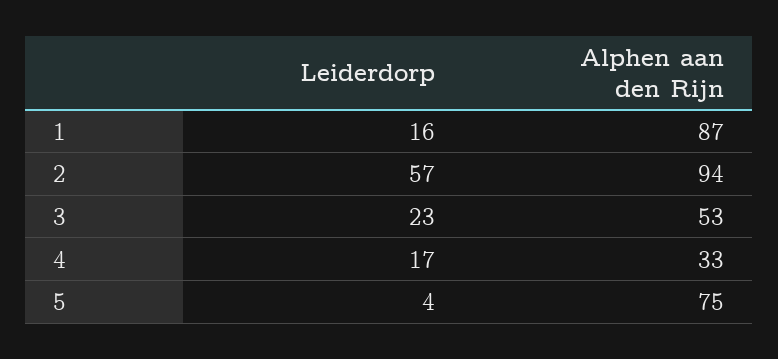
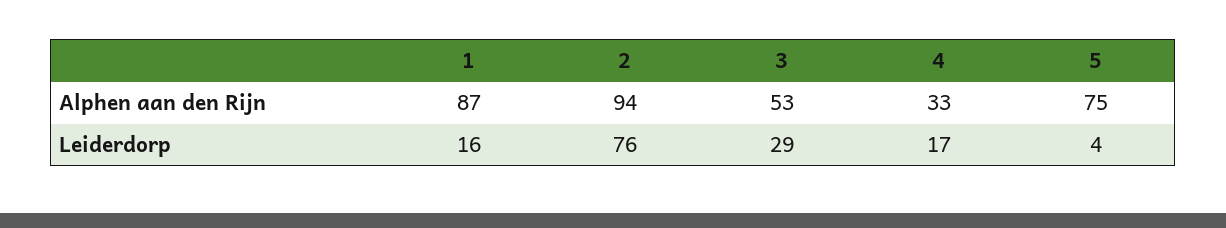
Leiderdorp, 2: 57 -> 76
Leiderdorp, 3: 23 -> 29

